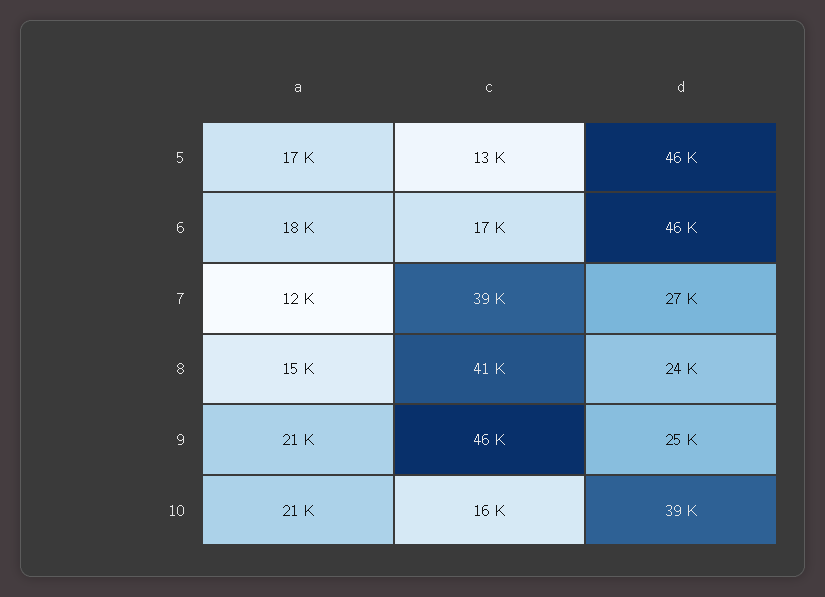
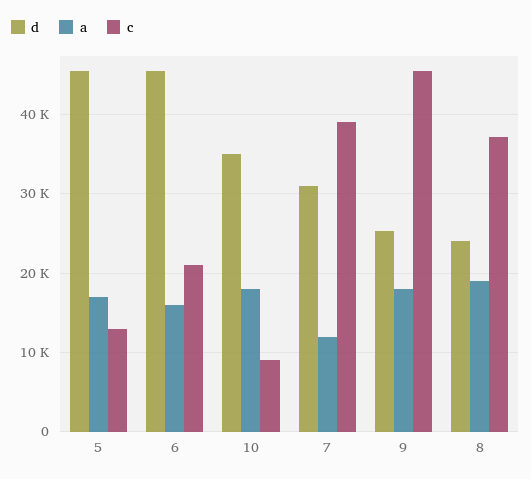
a, 6: 18000 -> 16000
c, 6: 17000 -> 21000
d, 7: 27000 -> 31000
a, 8: 15000 -> 19000
c, 8: 41000 -> 37000
a, 9: 21000 -> 18000
a, 10: 21000 -> 18000
c, 10: 16000 -> 9000
d, 10: 39000 -> 35000

